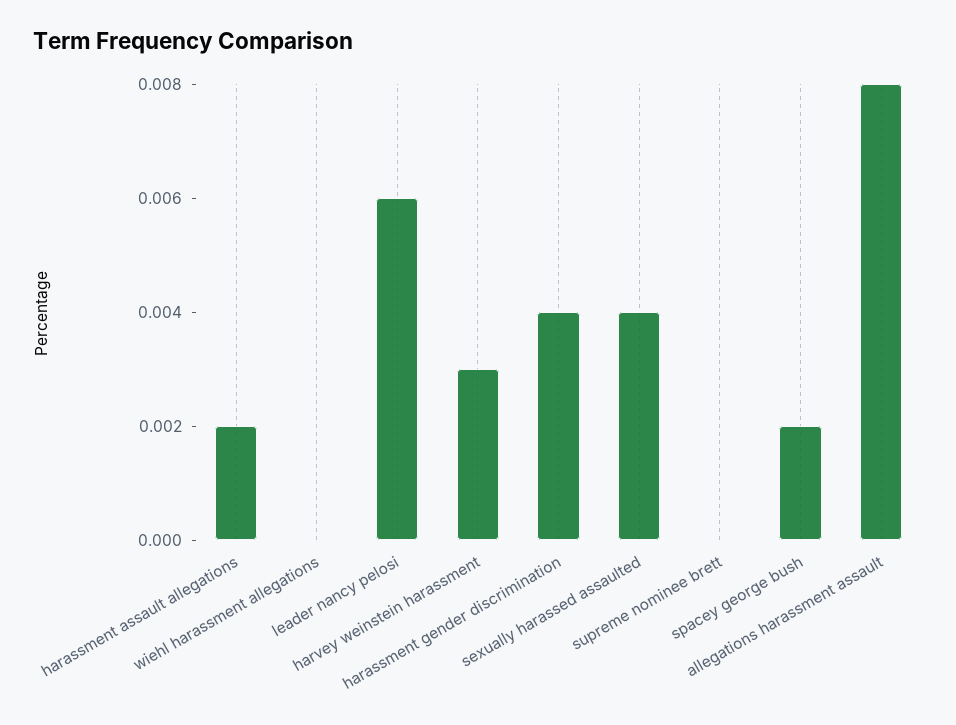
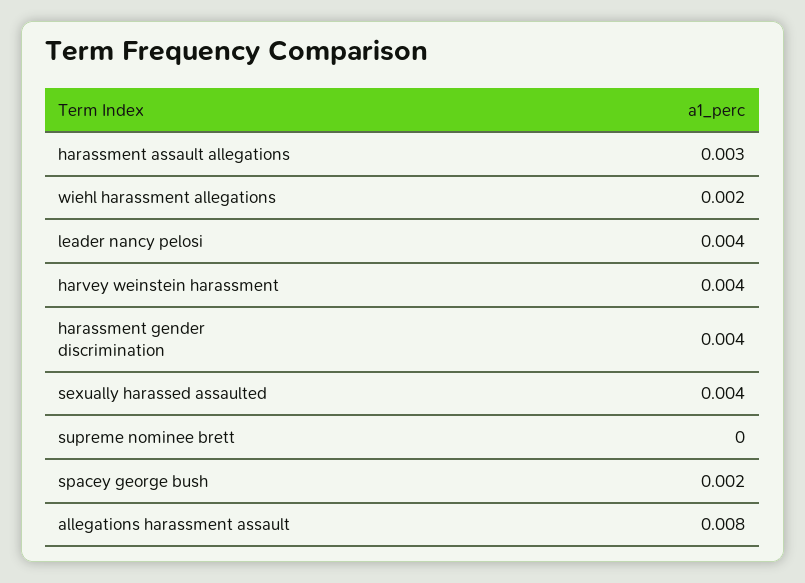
harassment assault allegations: 0.002 -> 0.003
wiehl harassment allegations: 0 -> 0.002
leader nancy pelosi: 0.006 -> 0.004
harvey weinstein harassment: 0.003 -> 0.004

